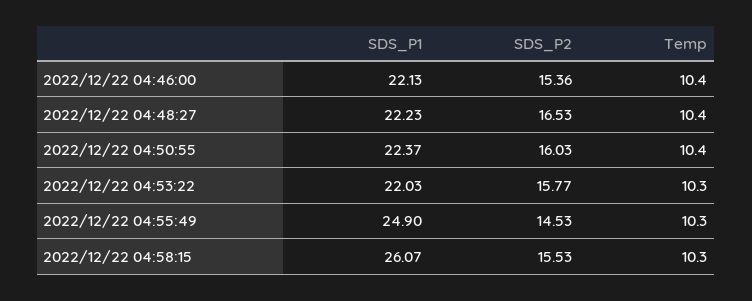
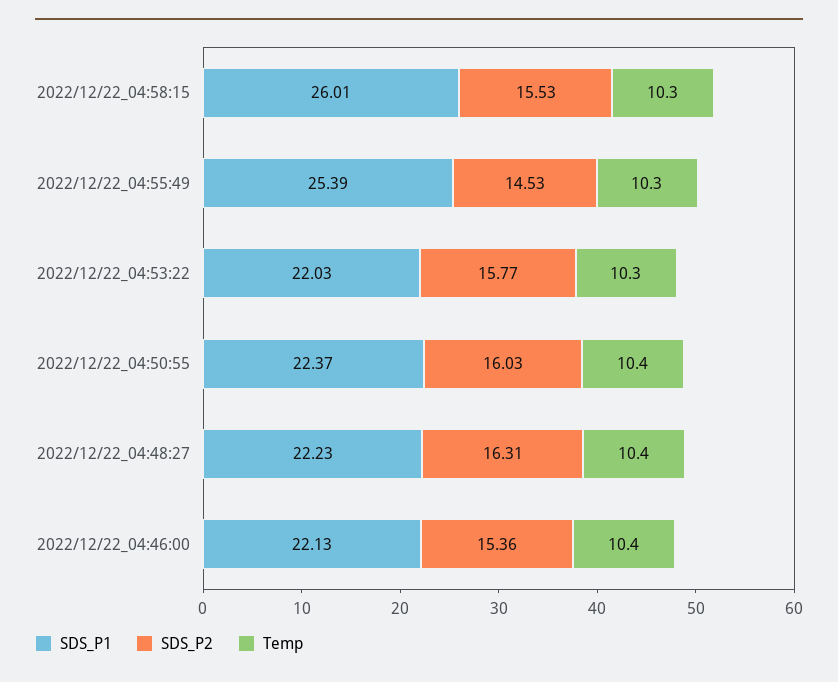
SDS_P2, 2022/12/22 04:48:27: 16.53 -> 16.31
SDS_P1, 2022/12/22 04:55:49: 24.9 -> 25.39
SDS_P1, 2022/12/22 04:58:15: 26.07 -> 26.01

